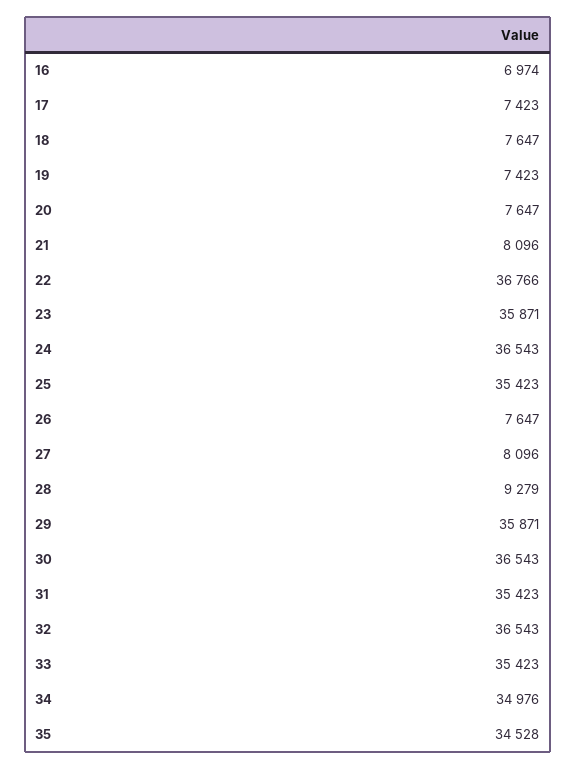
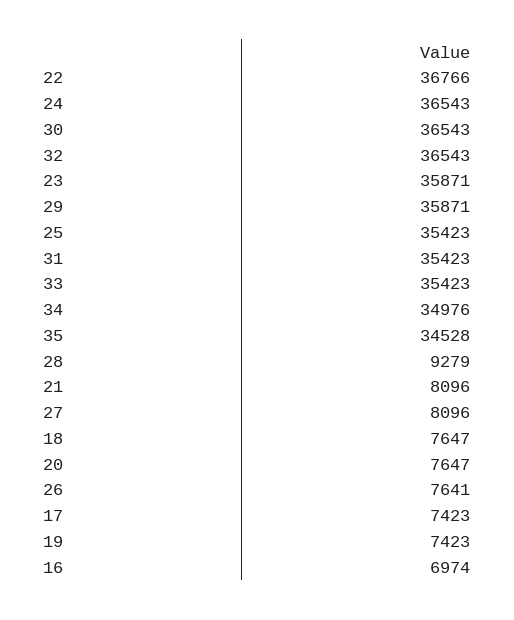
26: 7647 -> 7641

